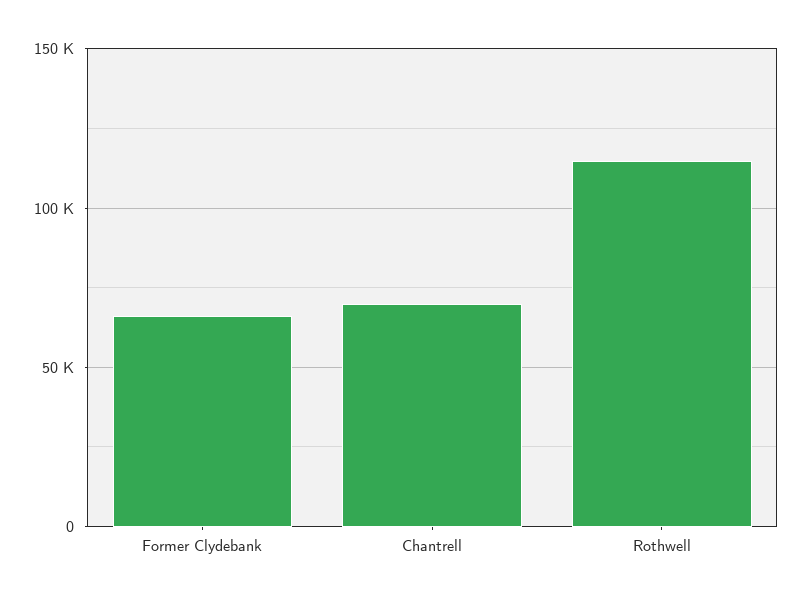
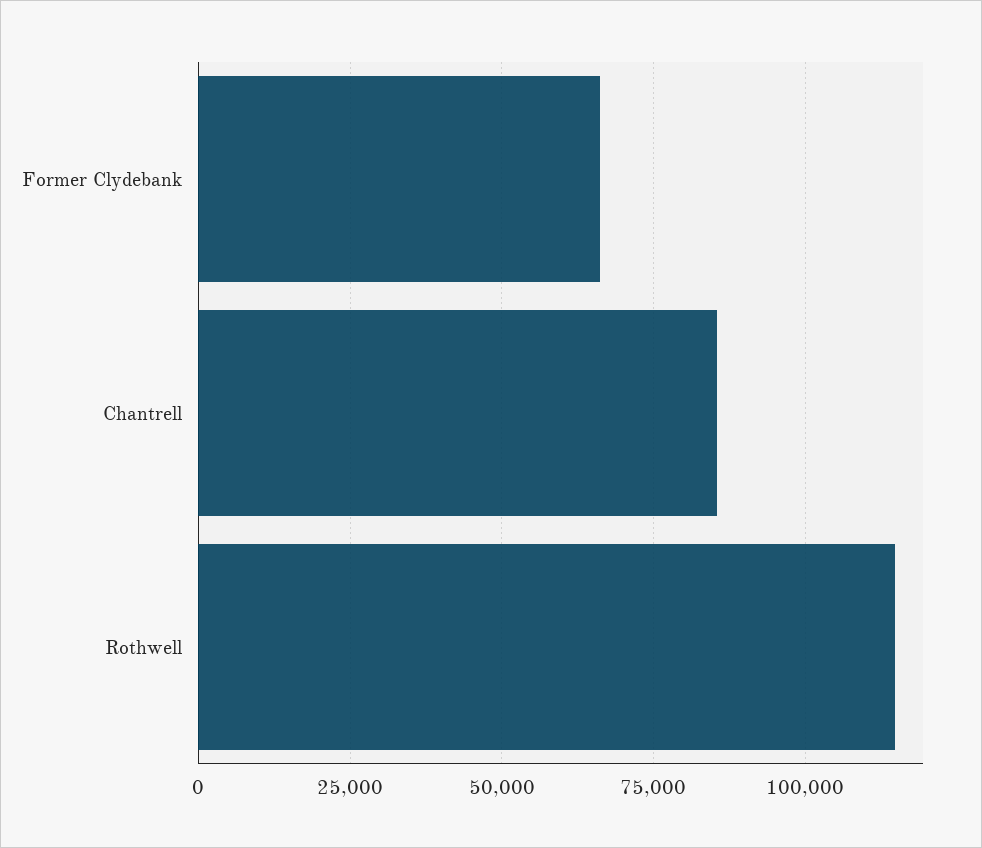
Chantrell: 70000 -> 85000

